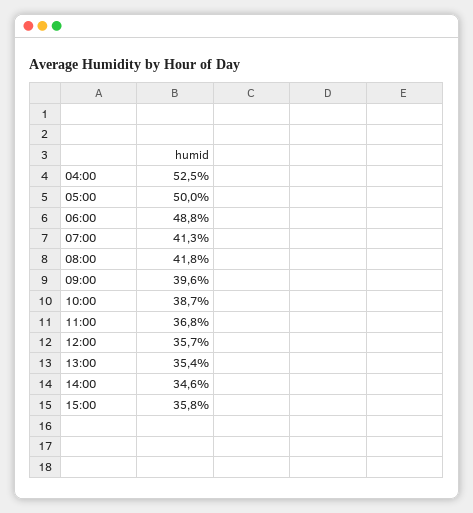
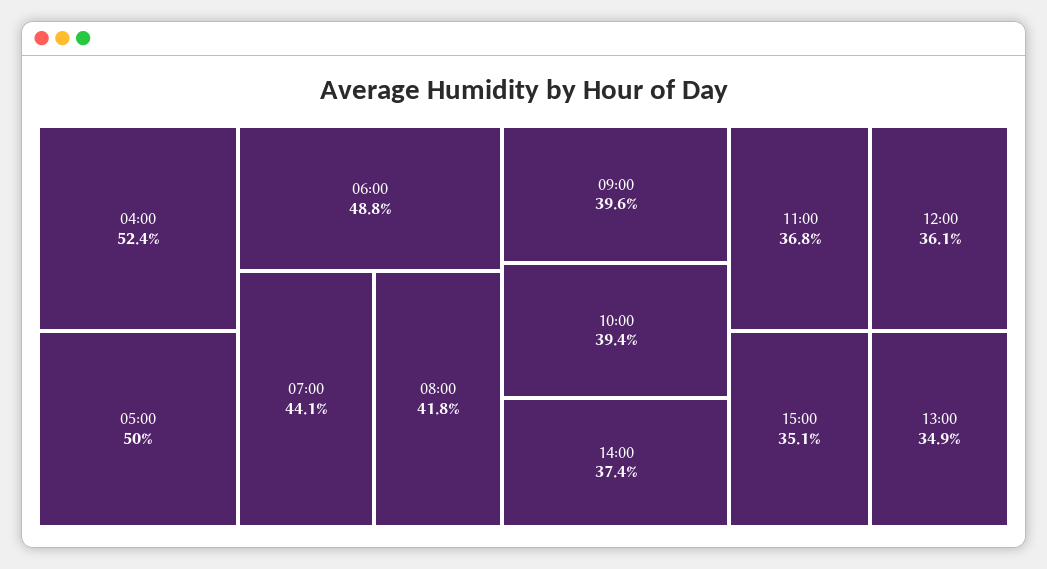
04:00: 52.5 -> 52.4
07:00: 41.3 -> 44.1
10:00: 38.7 -> 39.4
12:00: 35.7 -> 36.1
13:00: 35.4 -> 34.9
14:00: 34.6 -> 37.4
15:00: 35.8 -> 35.1

